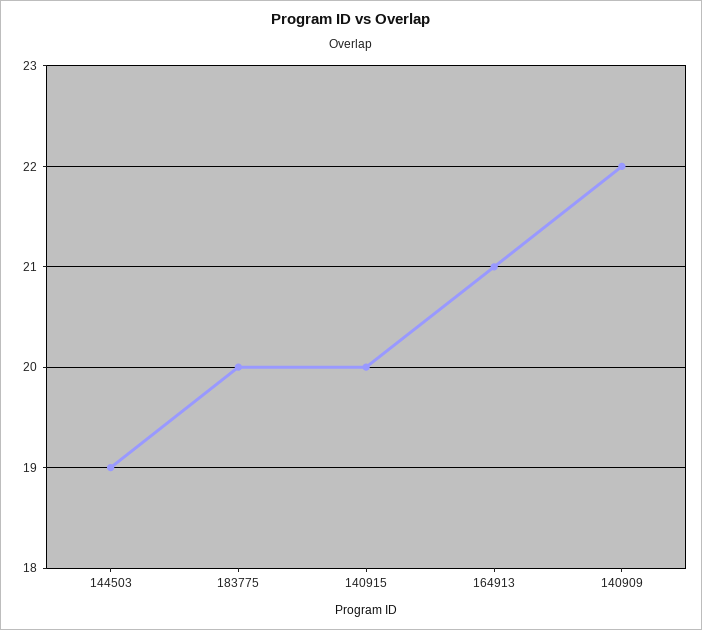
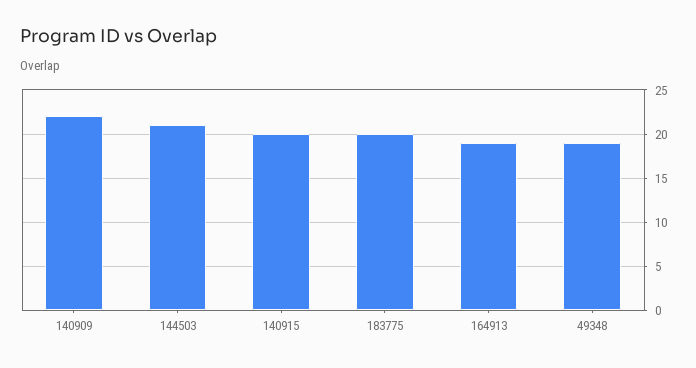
144503: 19 -> 21
164913: 21 -> 19
49348: none -> 19

